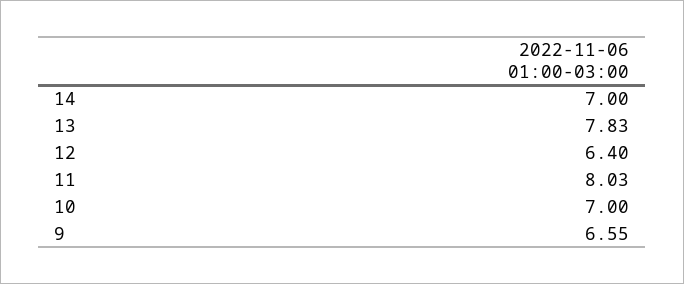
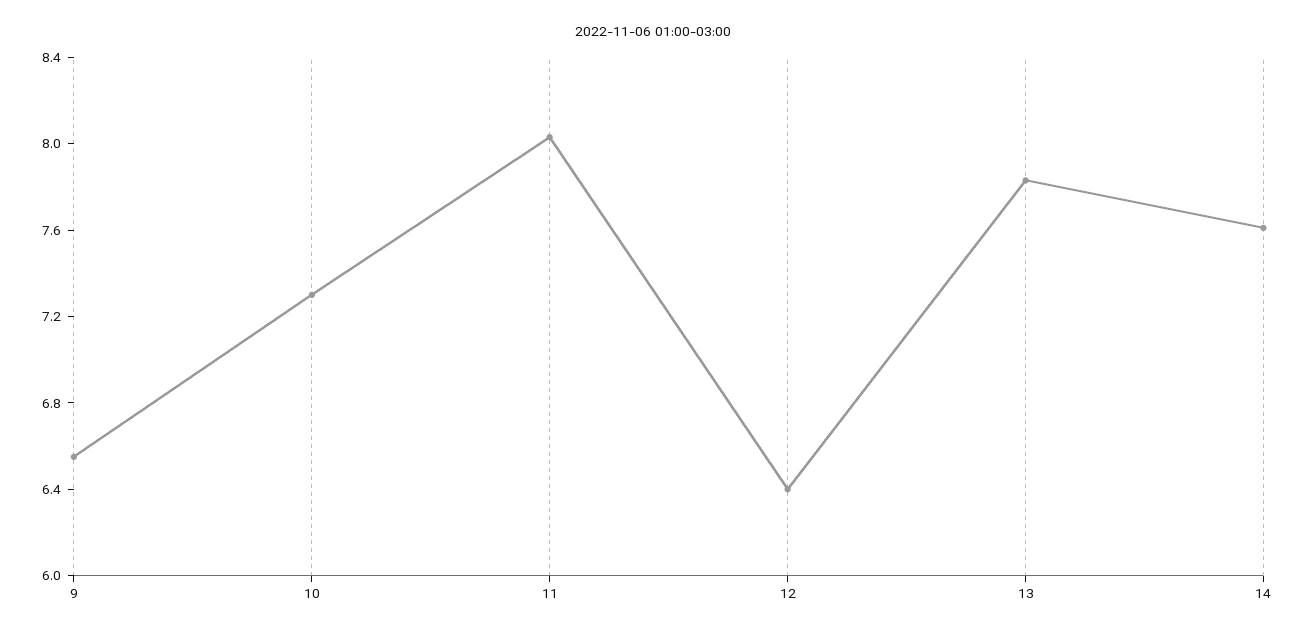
14: 7 -> 7.6
10: 7 -> 7.3

